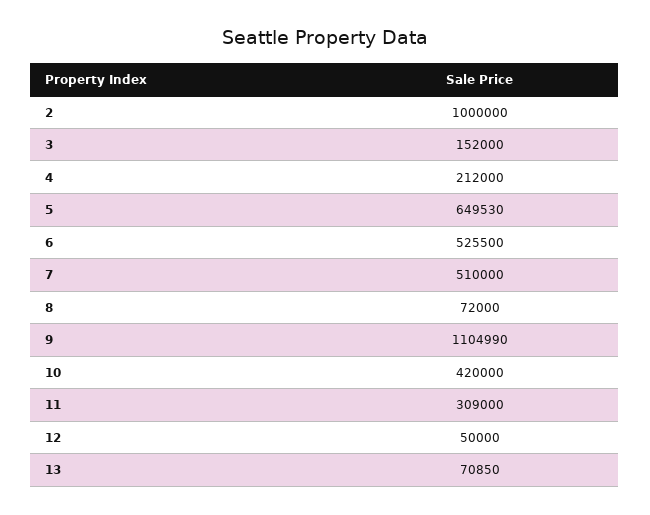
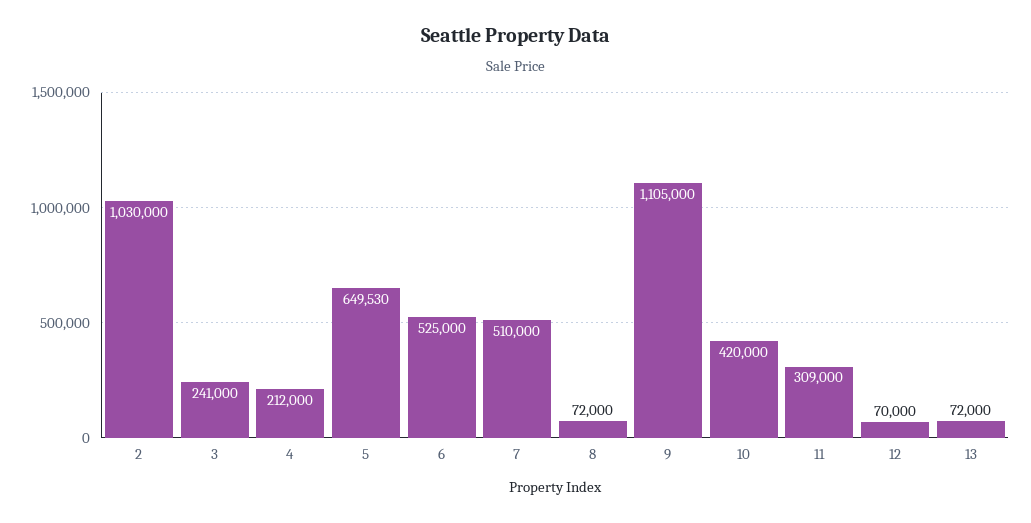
2: 1000000 -> 1030000
3: 152000 -> 241000
6: 525500 -> 525000
9: 1104990 -> 1105000
12: 50000 -> 70000
13: 70850 -> 72000

